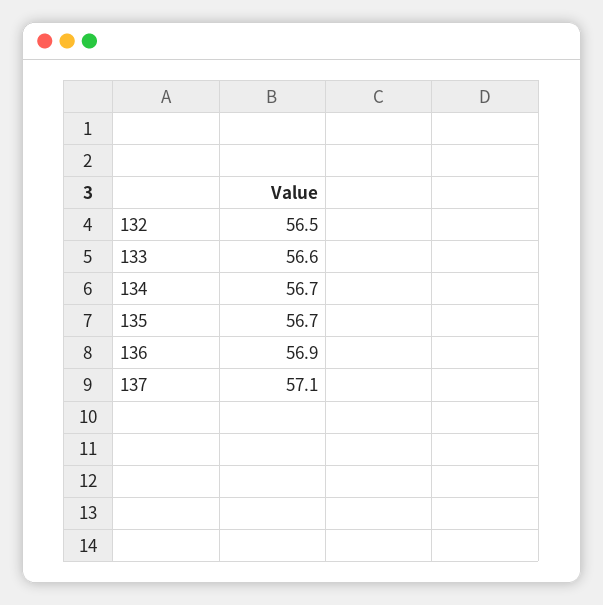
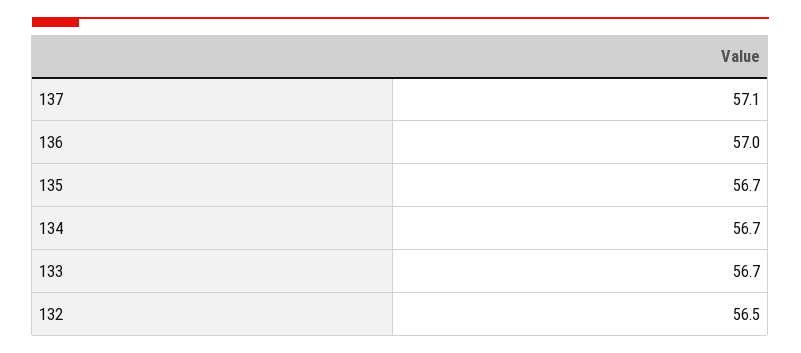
133: 56.6 -> 56.7
136: 56.9 -> 57

